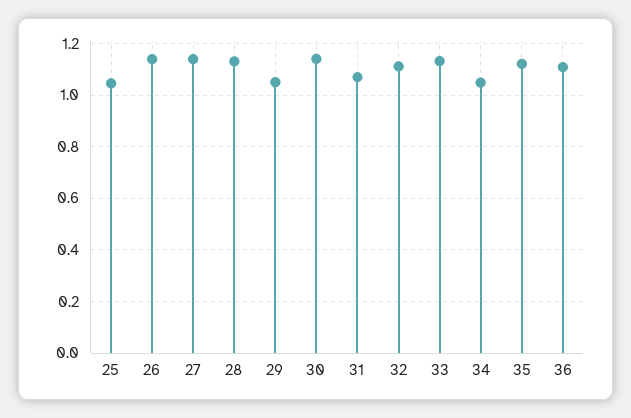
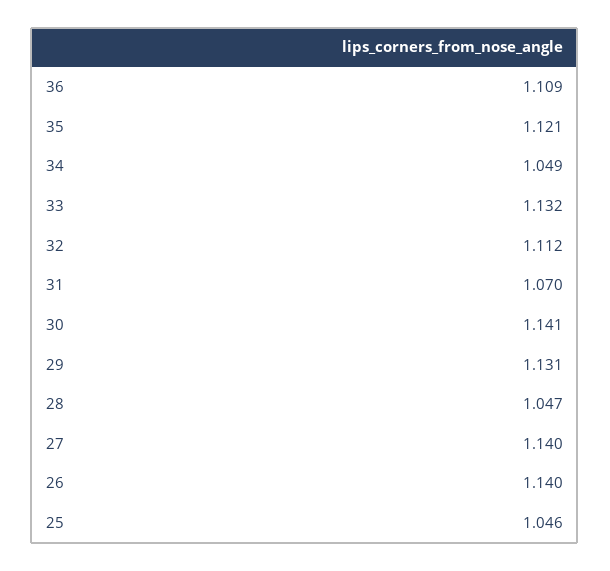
28: 1.125 -> 1.047
29: 1.05 -> 1.131

